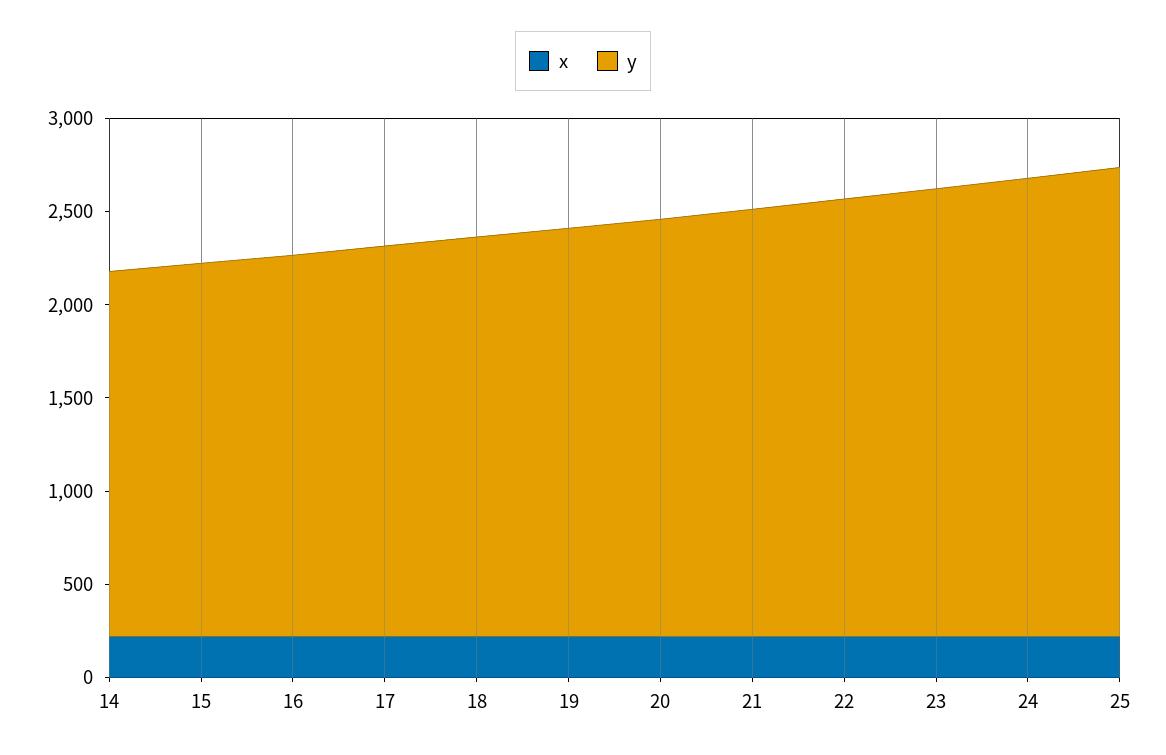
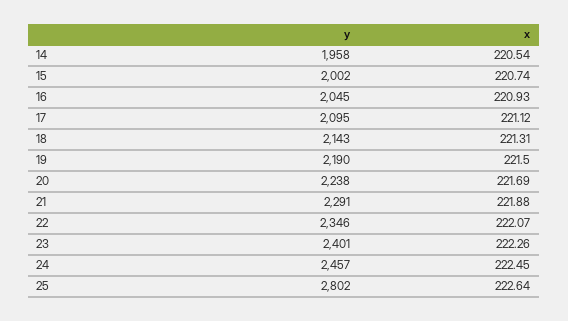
y, 25: 2500 -> 2802

